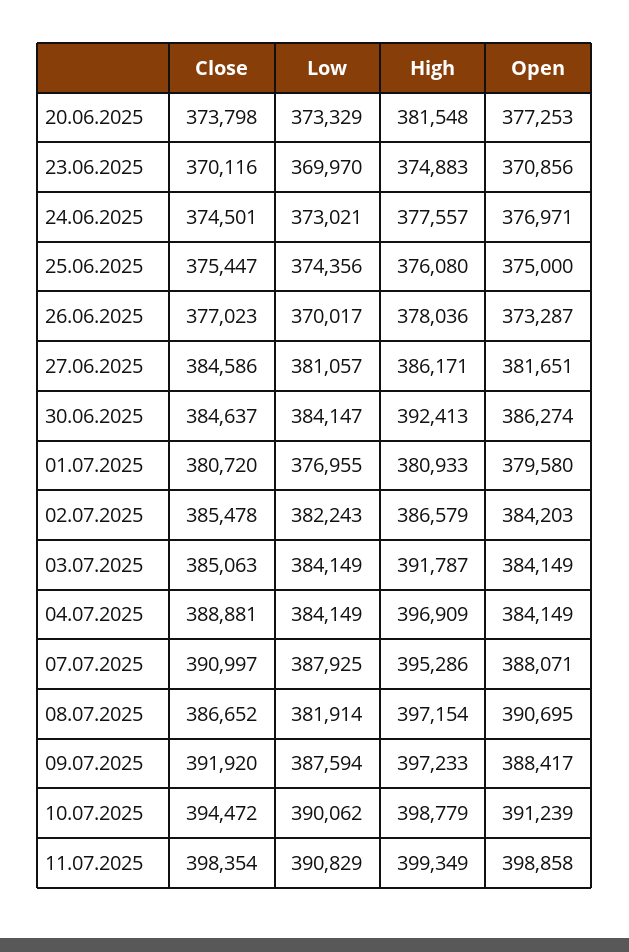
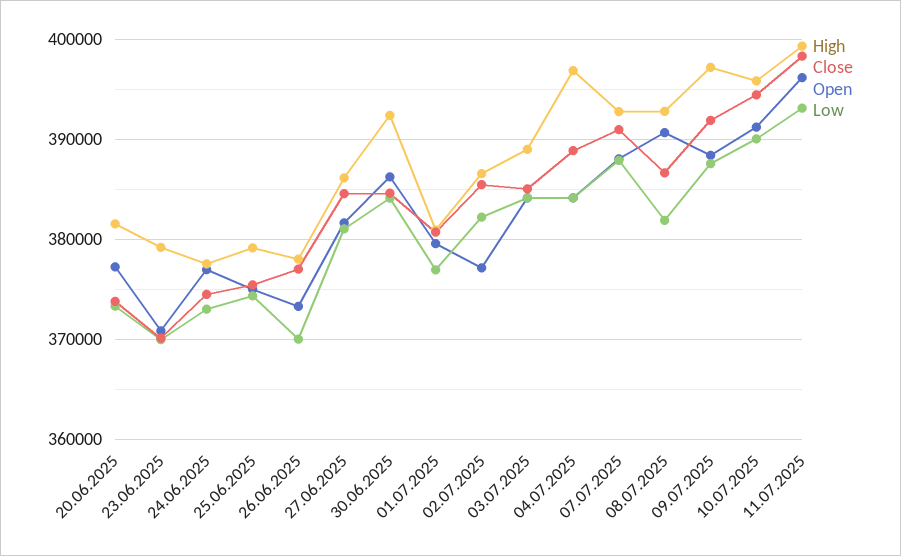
High, 23.06.2025: 374883 -> 379000
High, 25.06.2025: 376080 -> 379000
Open, 02.07.2025: 384203 -> 377000
High, 03.07.2025: 391787 -> 389000
High, 07.07.2025: 395286 -> 393000
High, 08.07.2025: 397154 -> 393000
High, 10.07.2025: 398779 -> 396000
Low, 11.07.2025: 390829 -> 393000
Open, 11.07.2025: 398858 -> 396000

